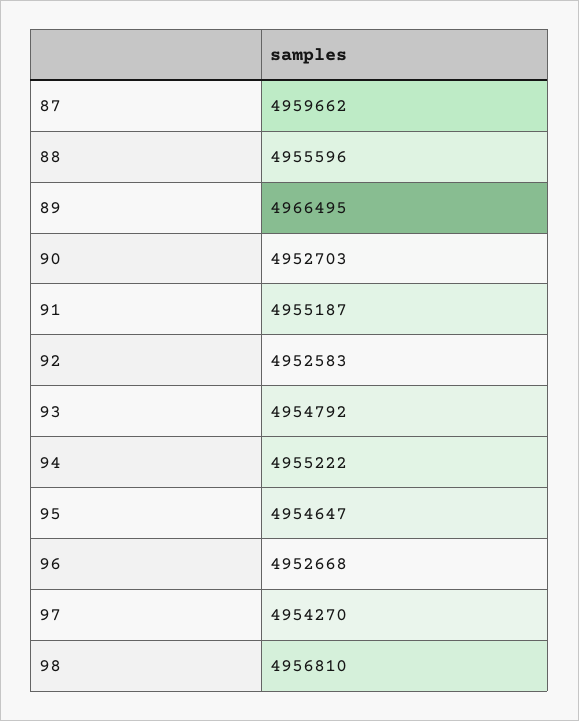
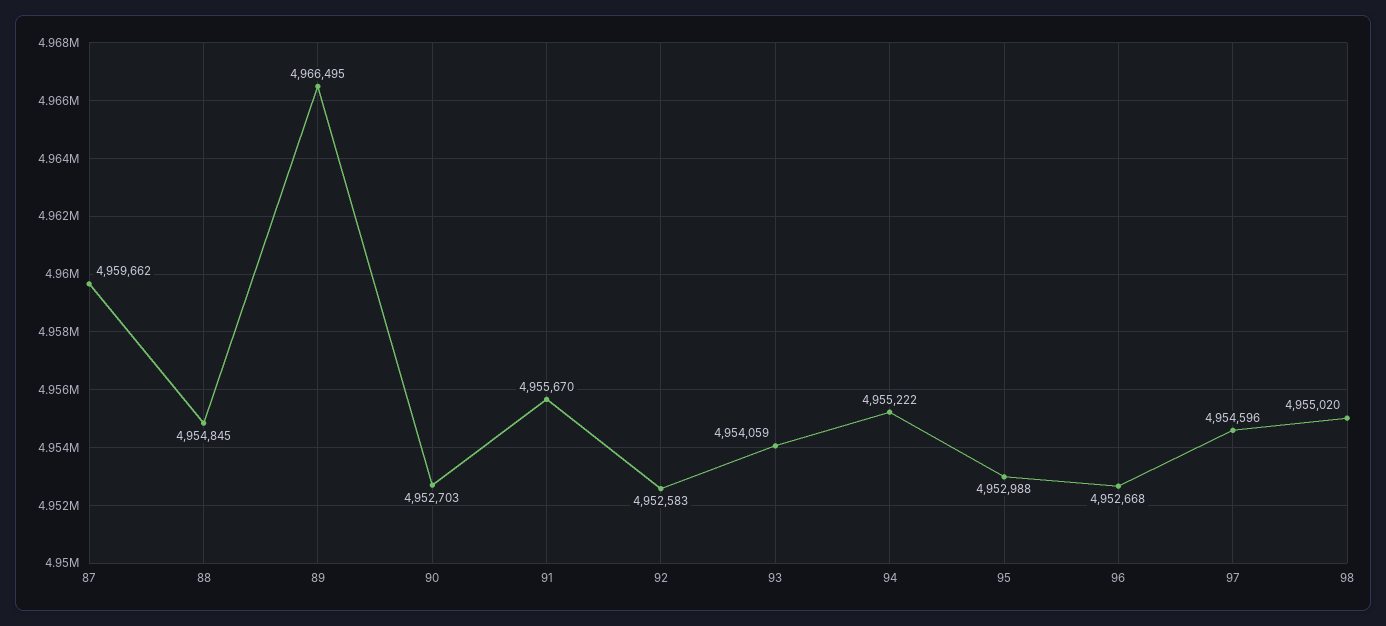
88: 4955596 -> 4954845
91: 4955187 -> 4955670
93: 4954792 -> 4954059
95: 4954647 -> 4952988
97: 4954270 -> 4954596
98: 4956810 -> 4955020

